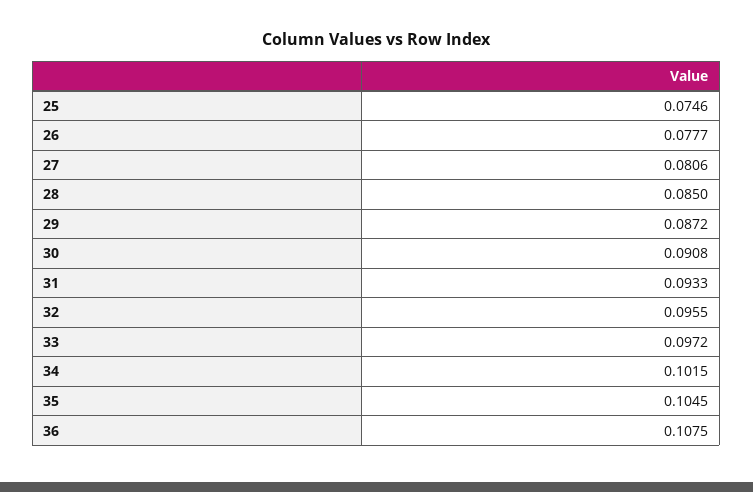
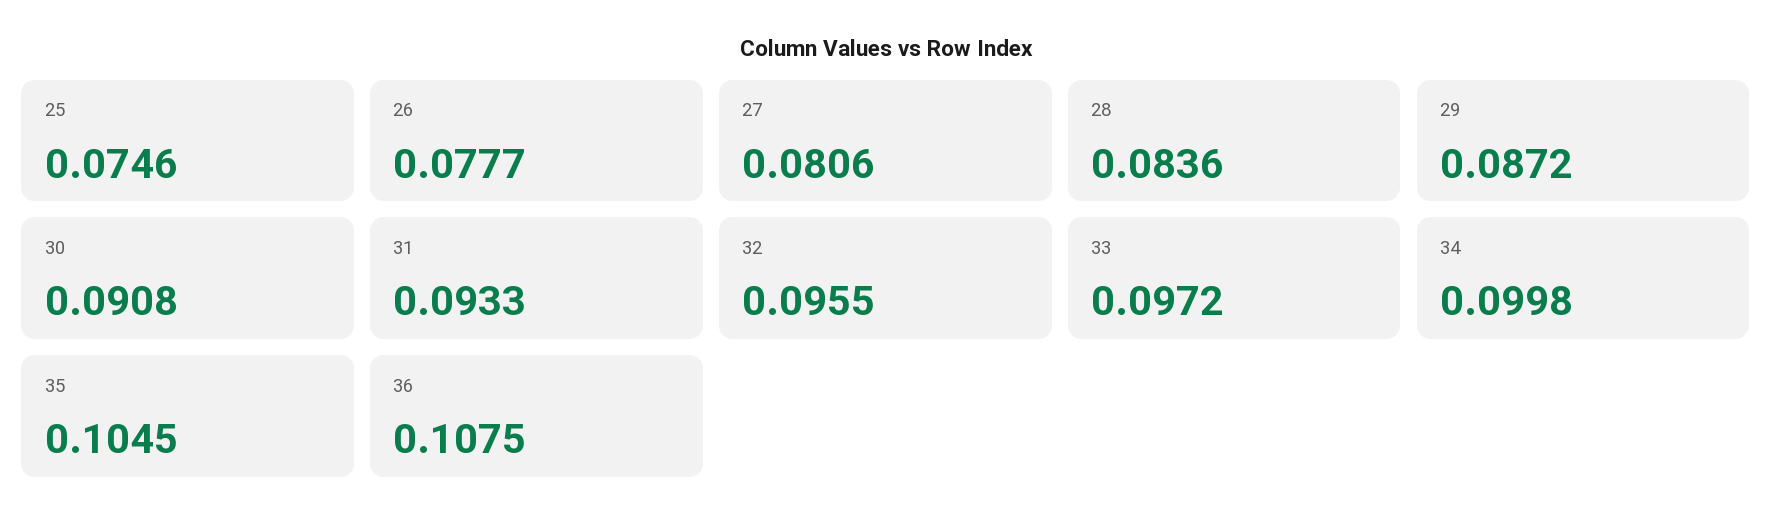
28: 0.085 -> 0.0836
34: 0.1015 -> 0.0998

